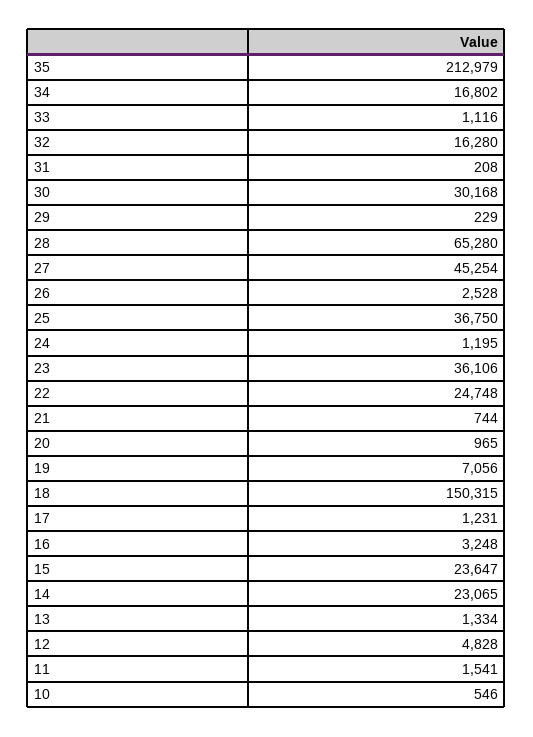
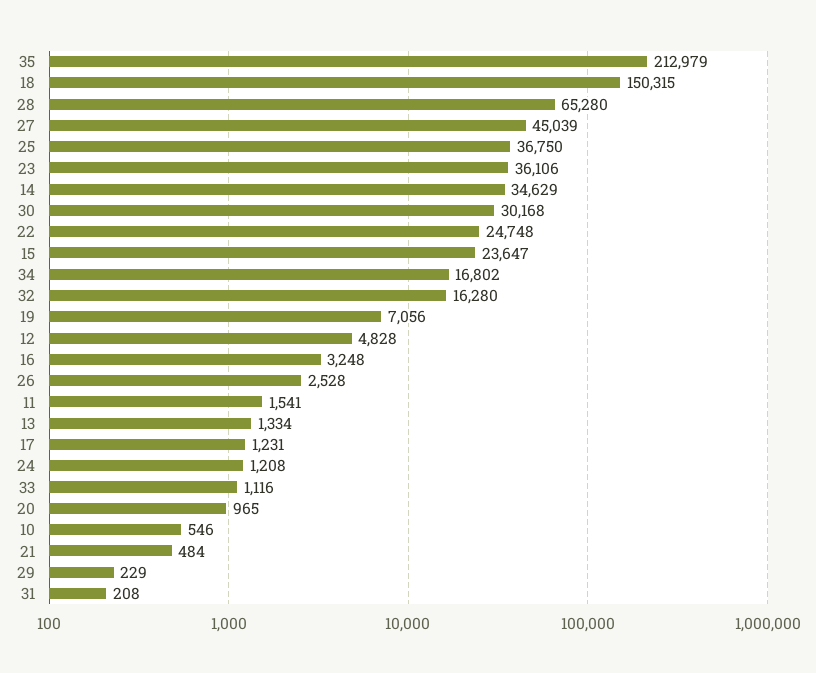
27: 45254 -> 45039
24: 1195 -> 1208
21: 744 -> 484
14: 23065 -> 34629

